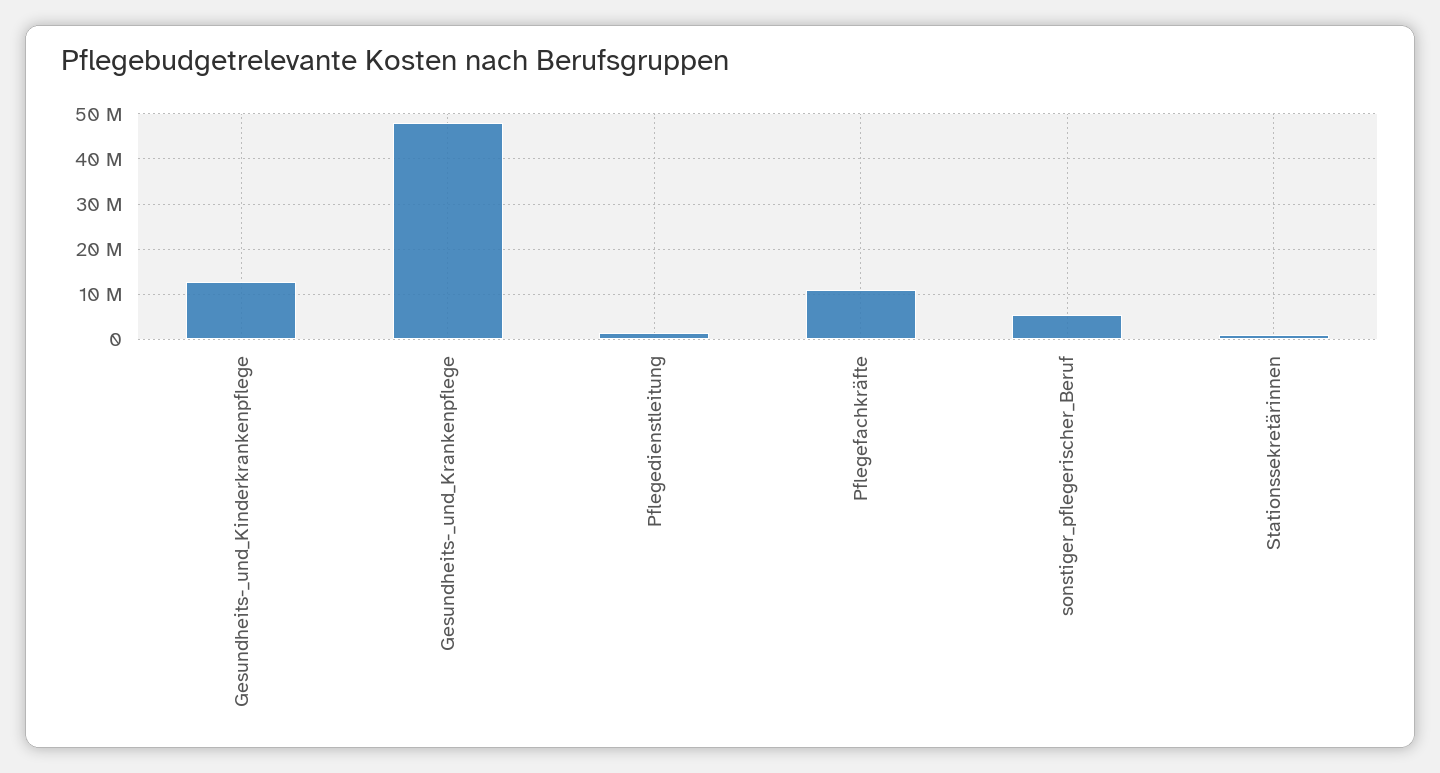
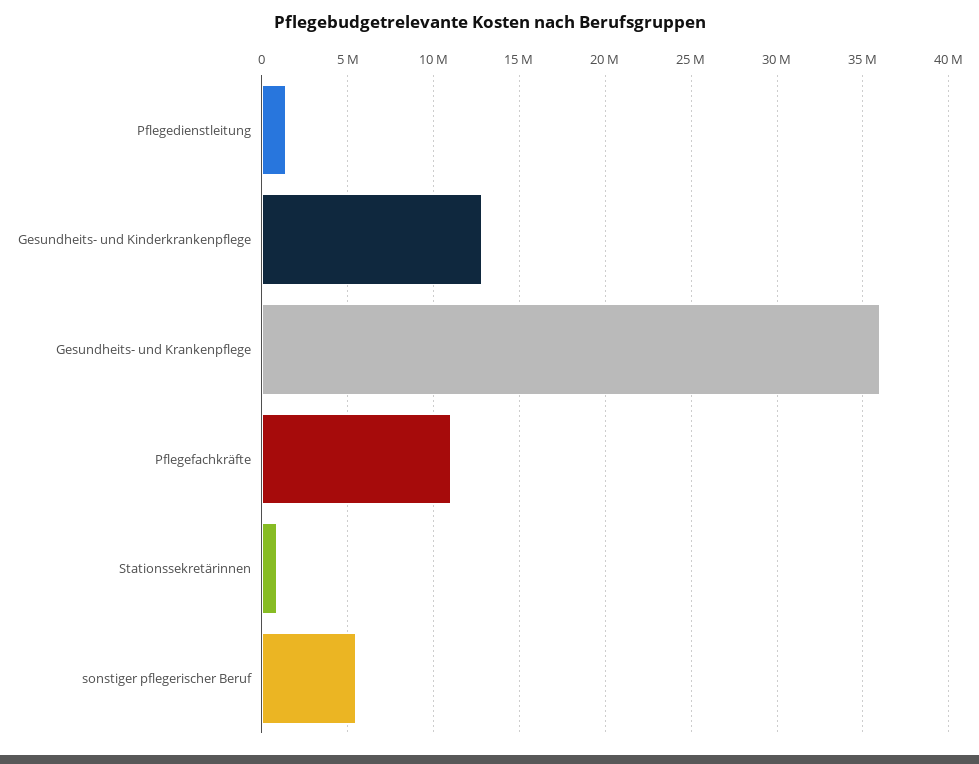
Gesundheits-_und_Krankenpflege: 48000000 -> 36000000

